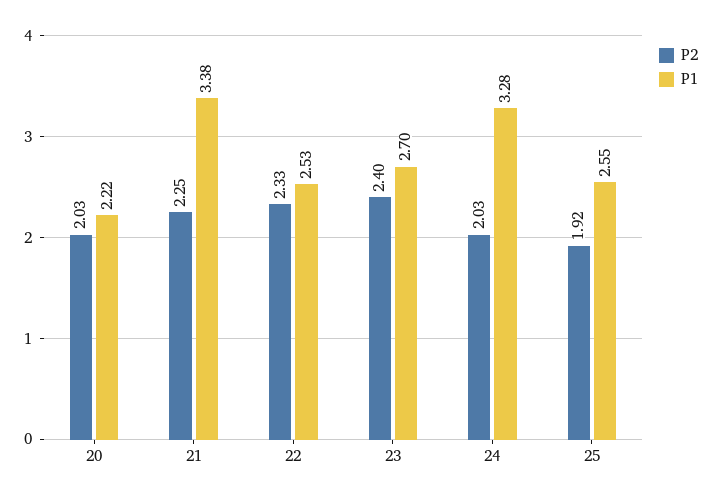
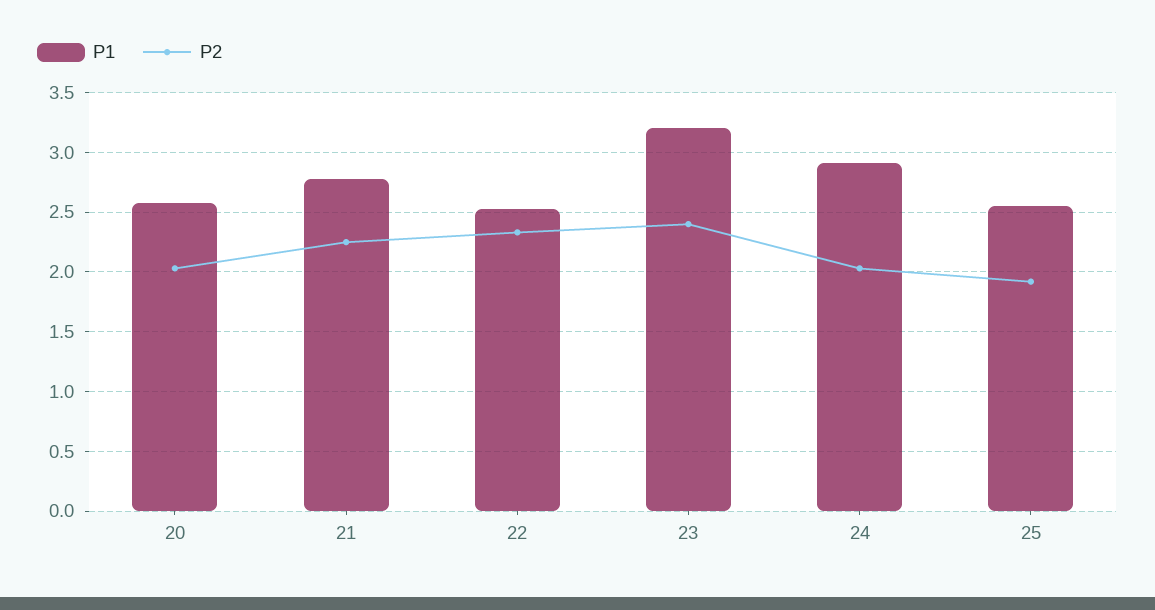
P1, 20: 2.22 -> 2.6
P1, 21: 3.38 -> 2.8
P1, 23: 2.7 -> 3.2
P1, 24: 3.28 -> 2.9

